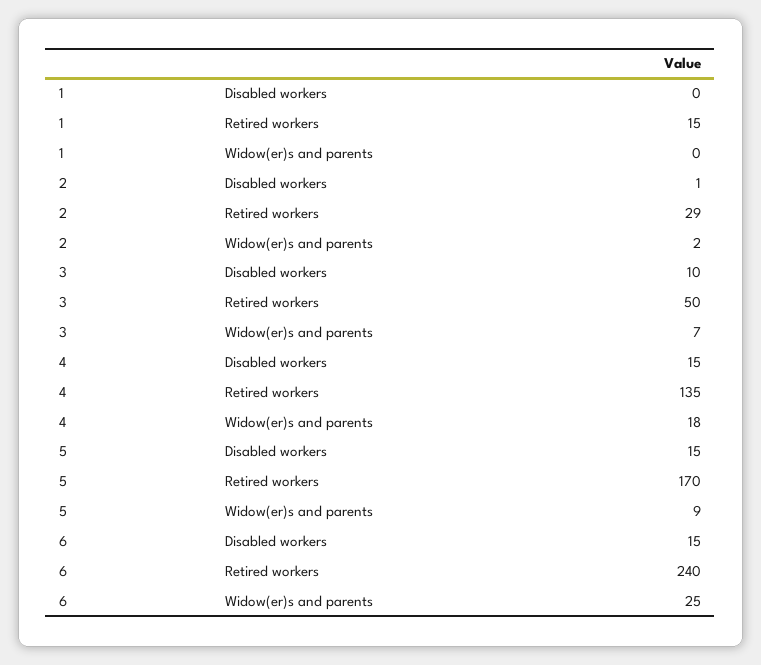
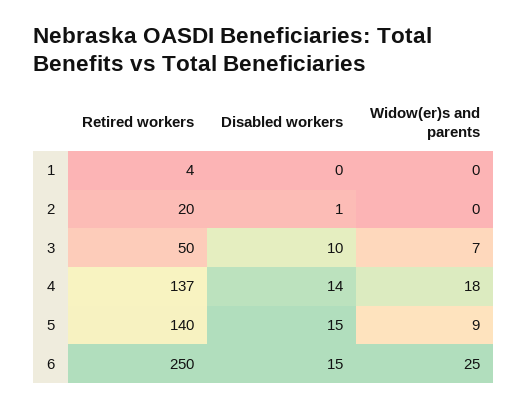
1, Retired workers: 15 -> 4
2, Retired workers: 29 -> 20
2, Widow(er)s and parents: 2 -> 0
4, Disabled workers: 15 -> 14
4, Retired workers: 135 -> 137
5, Retired workers: 170 -> 140
6, Retired workers: 240 -> 250

